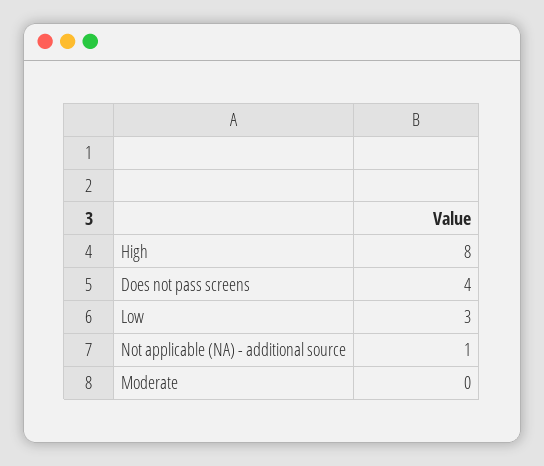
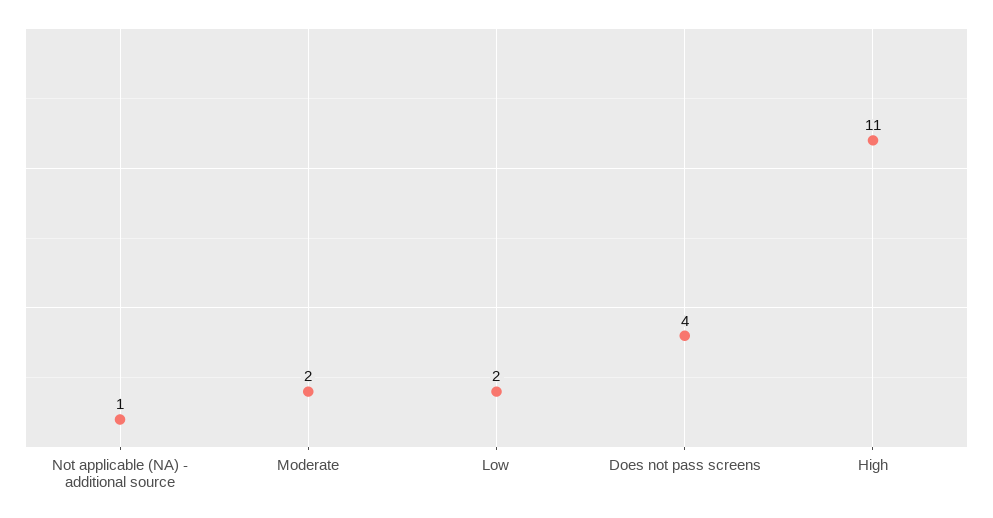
High: 8 -> 11
Low: 3 -> 2
Moderate: 0 -> 2

